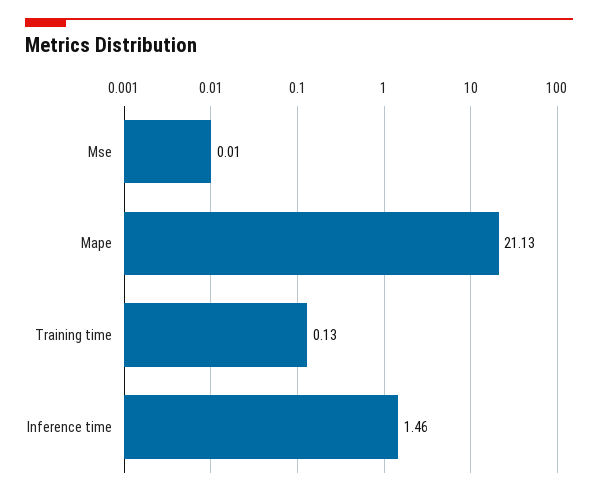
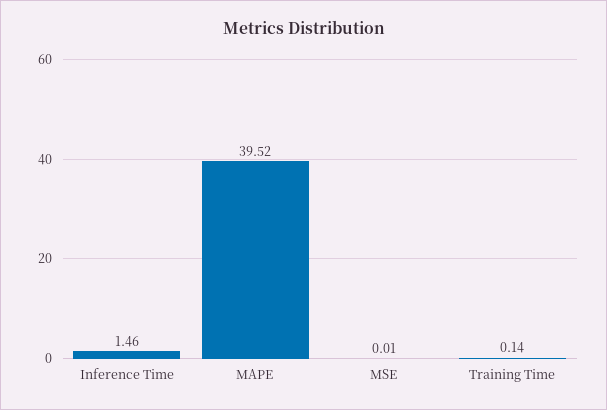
Mape: 21.13 -> 39.52
Training time: 0.13 -> 0.14

